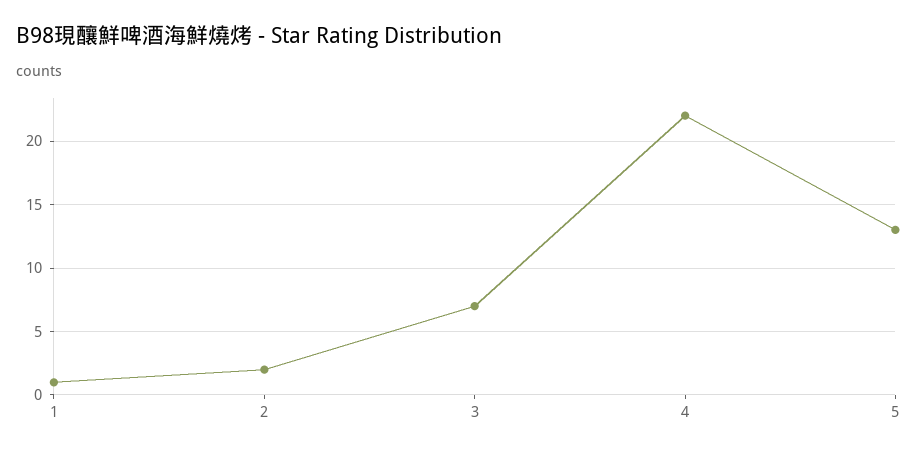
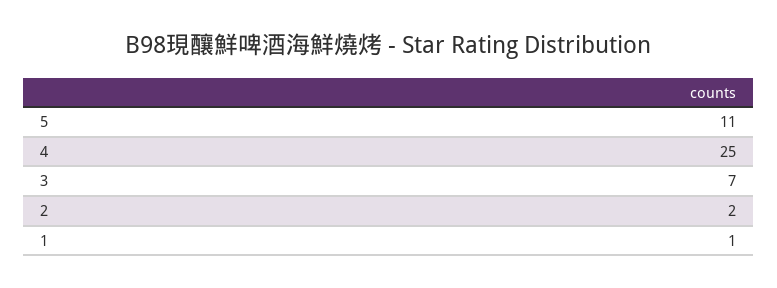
4: 22 -> 25
5: 13 -> 11

